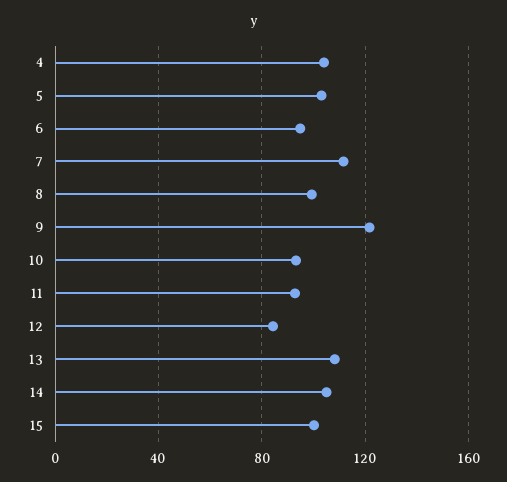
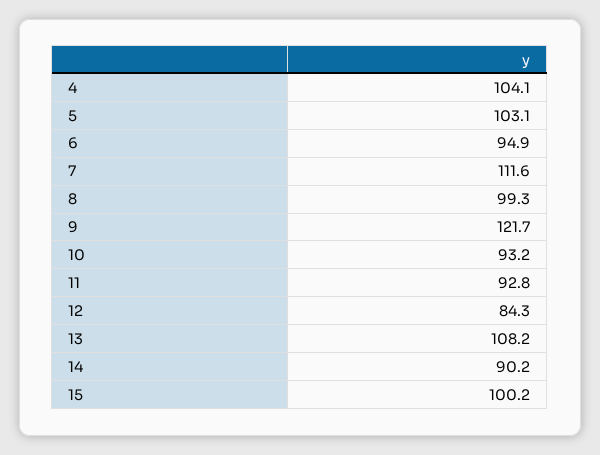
14: 105 -> 90.2

